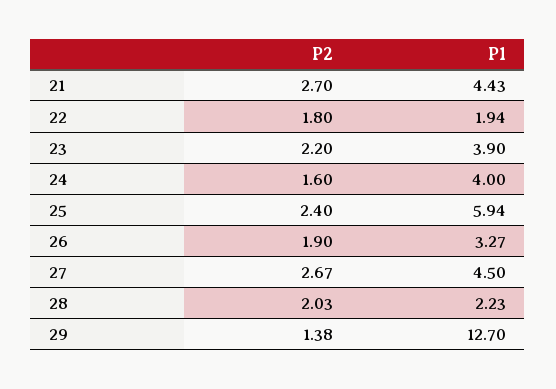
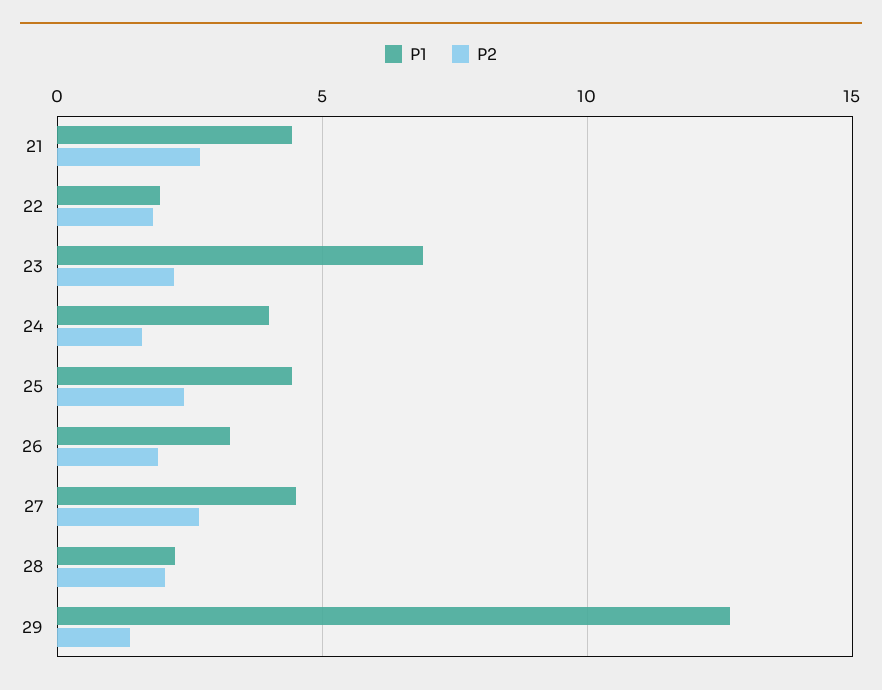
P1, 23: 3.9 -> 7
P1, 25: 5.94 -> 4.5

